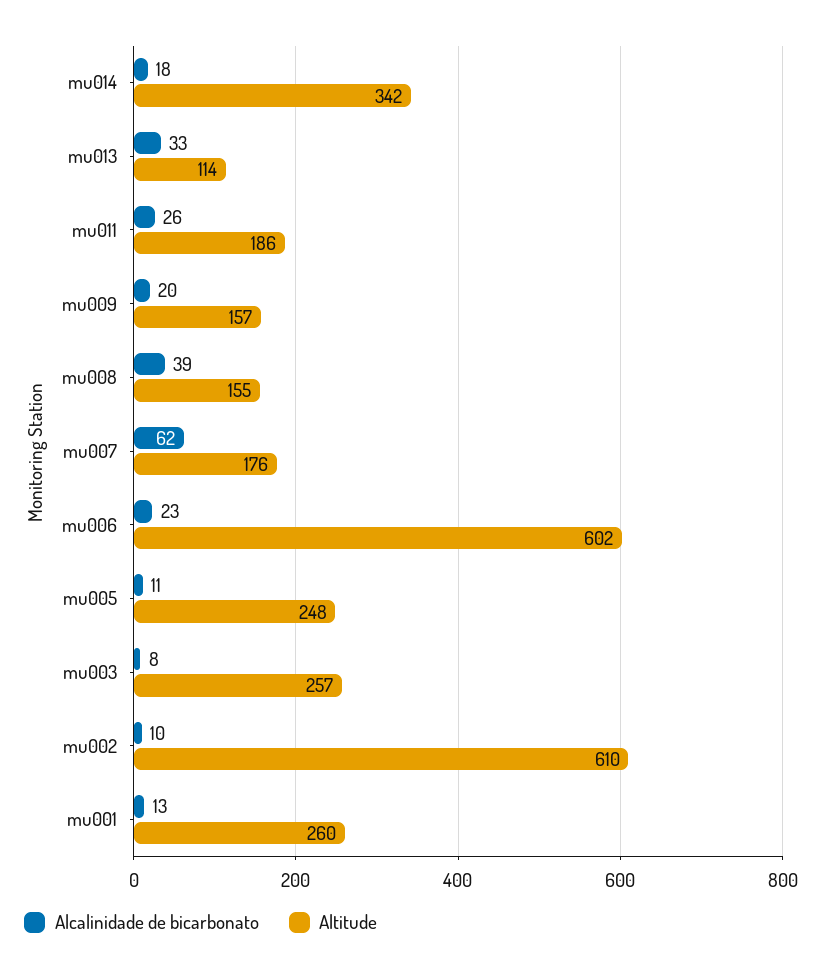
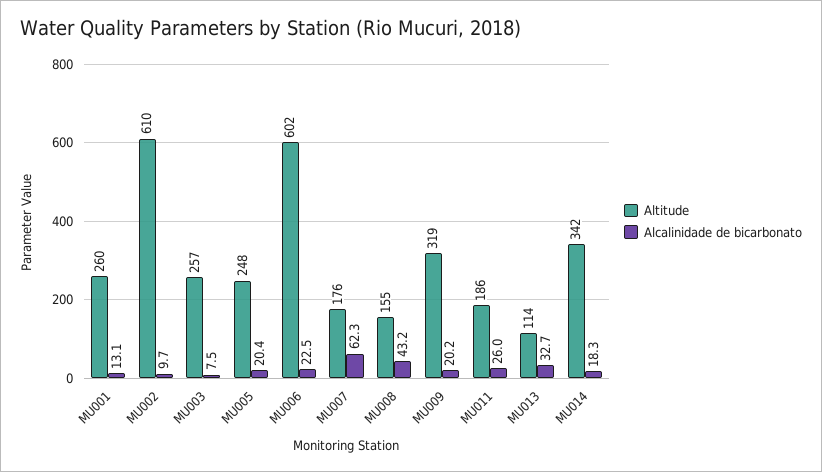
Altitude, mu009: 157 -> 319
Alcalinidade de bicarbonato, mu008: 39 -> 43.2
Alcalinidade de bicarbonato, mu005: 11 -> 20.4

